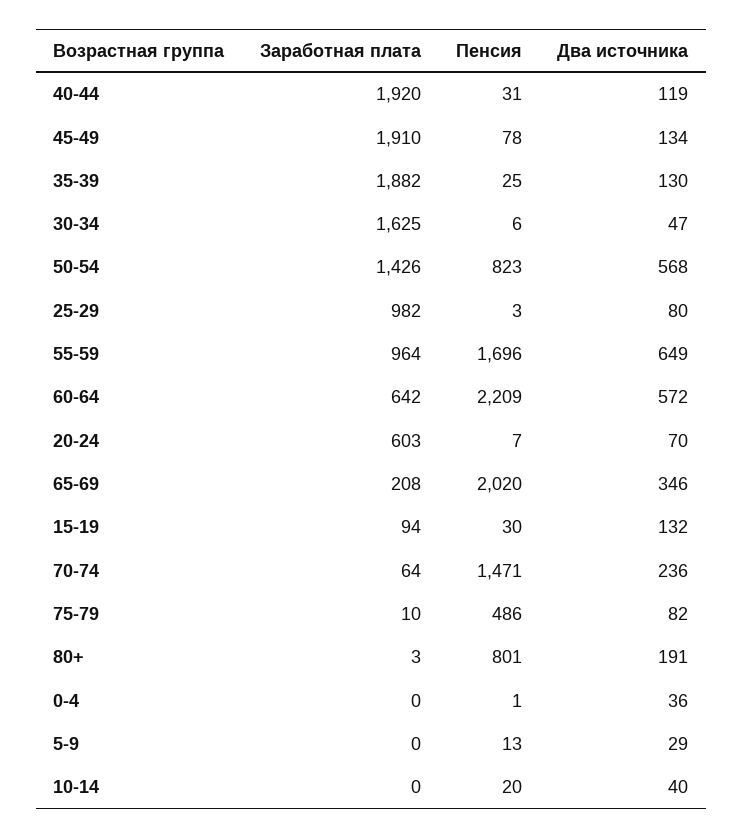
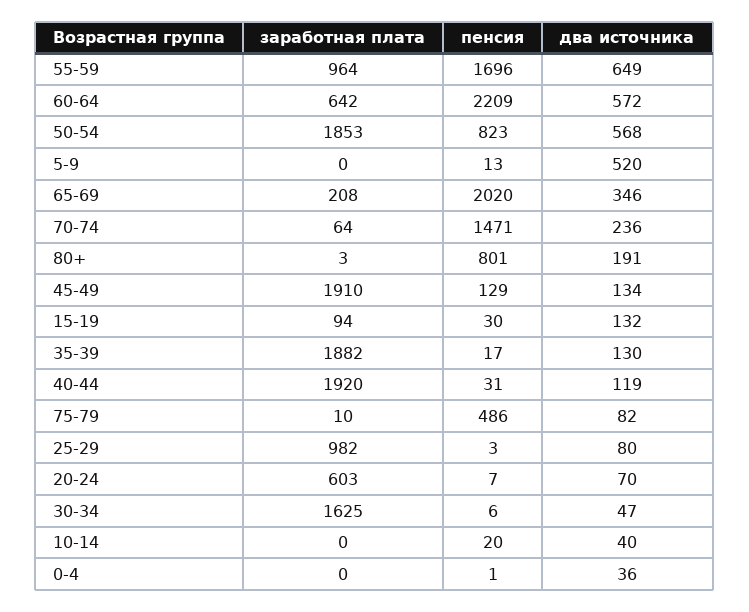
Пенсия, 45-49: 78 -> 129
Пенсия, 35-39: 25 -> 17
Заработная плата, 50-54: 1426 -> 1853
Два источника, 5-9: 29 -> 520

